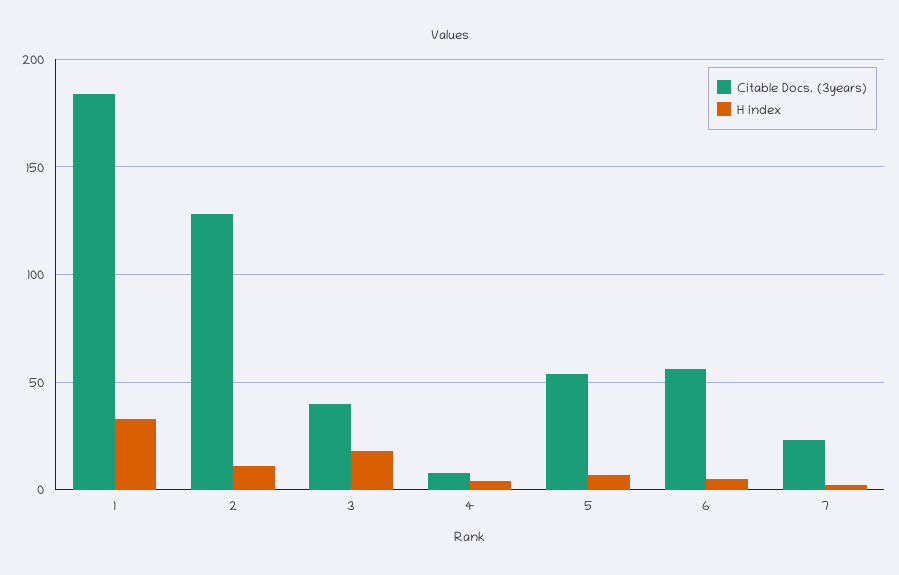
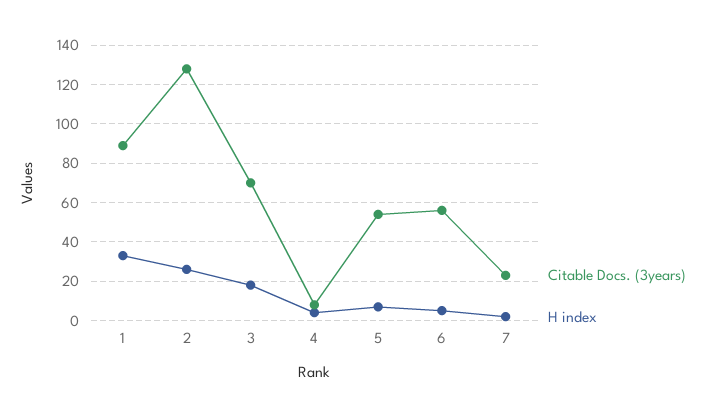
Citable Docs. (3years), 1: 185 -> 90
H index, 2: 10 -> 25
Citable Docs. (3years), 3: 40 -> 70

